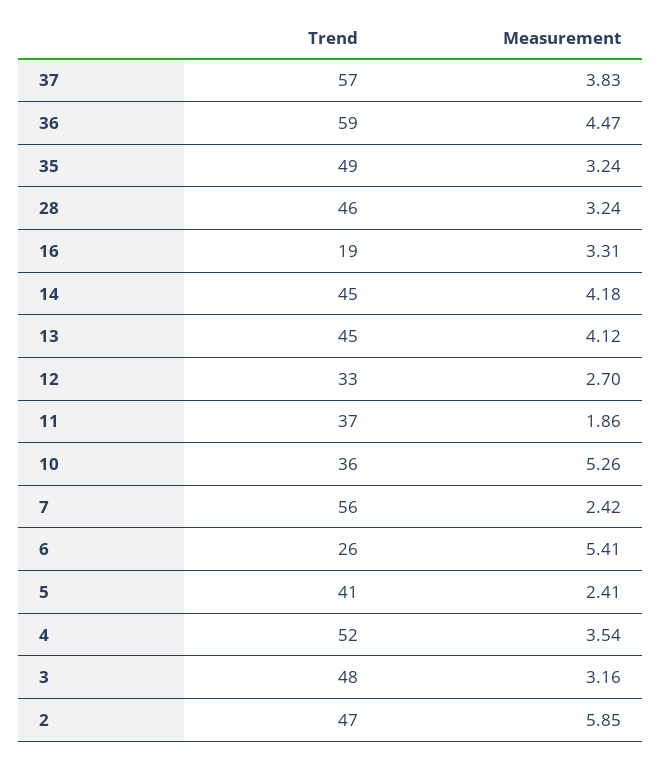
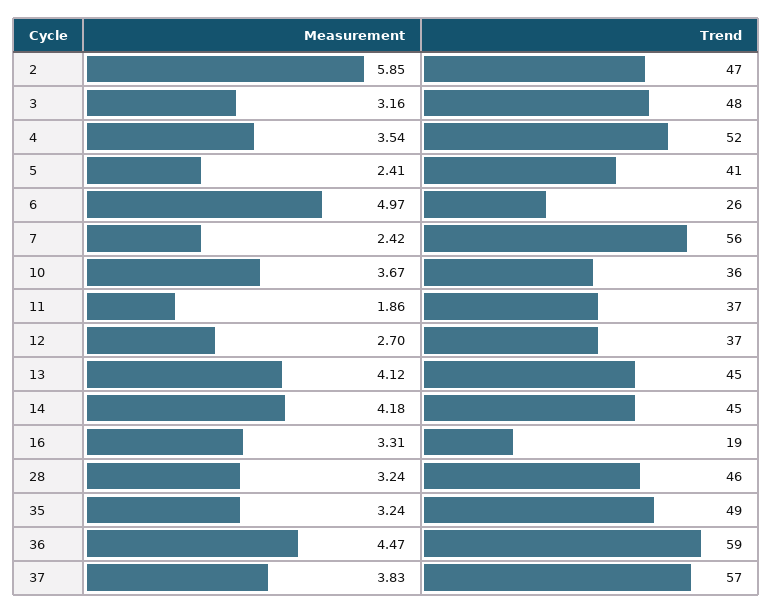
Trend, 12: 33 -> 37
Measurement, 10: 5.26 -> 3.67
Measurement, 6: 5.41 -> 4.97

